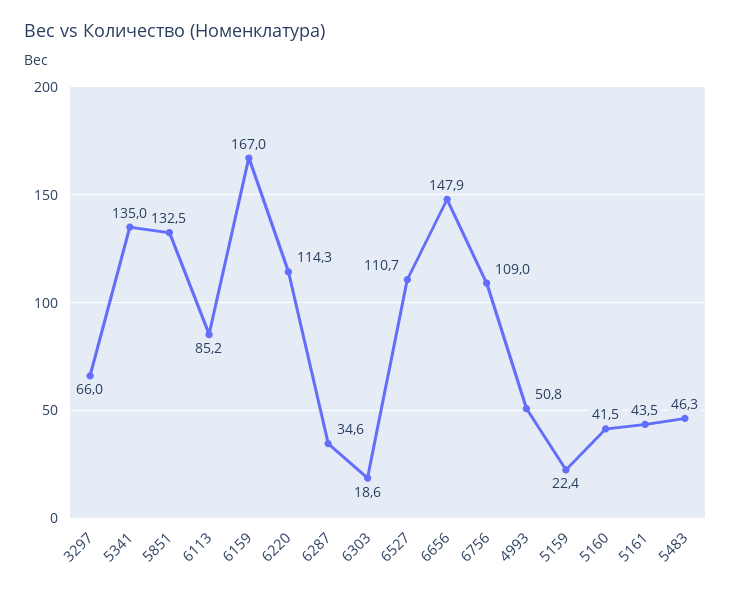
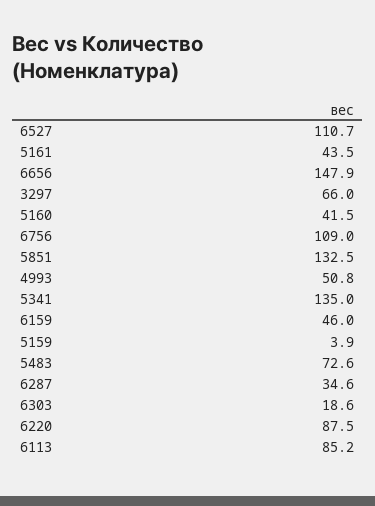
6159: 167 -> 46
6220: 114.3 -> 87.5
5159: 22.4 -> 3.9
5483: 46.3 -> 72.6

